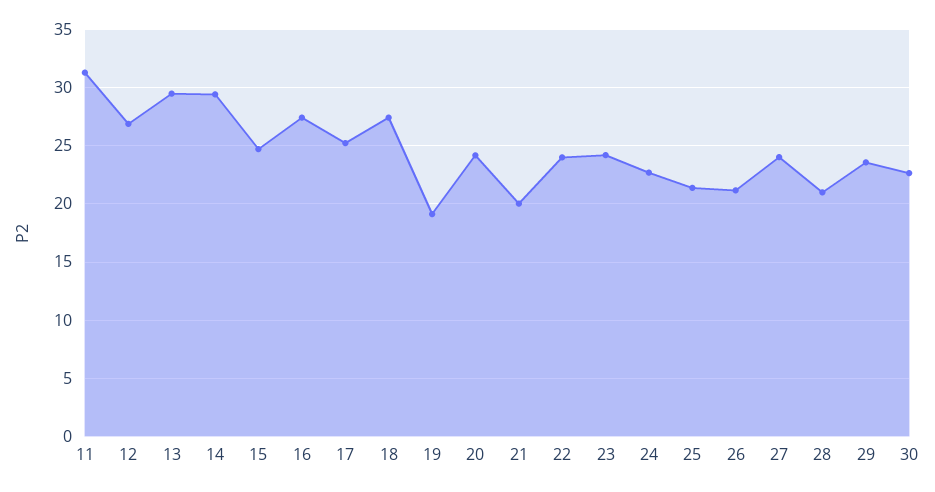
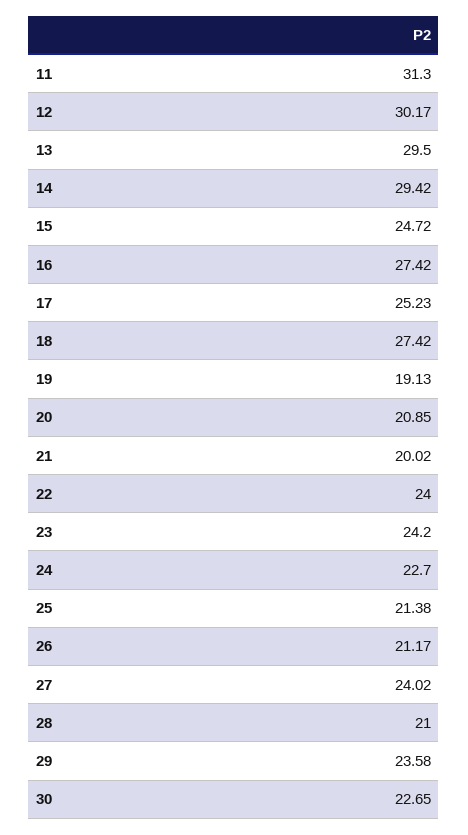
12: 27 -> 30.17
20: 24 -> 20.85

